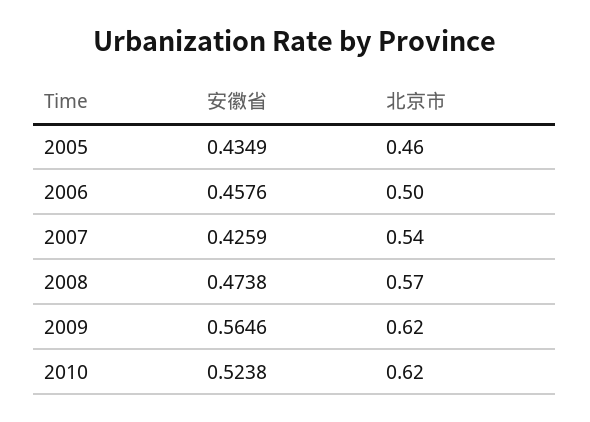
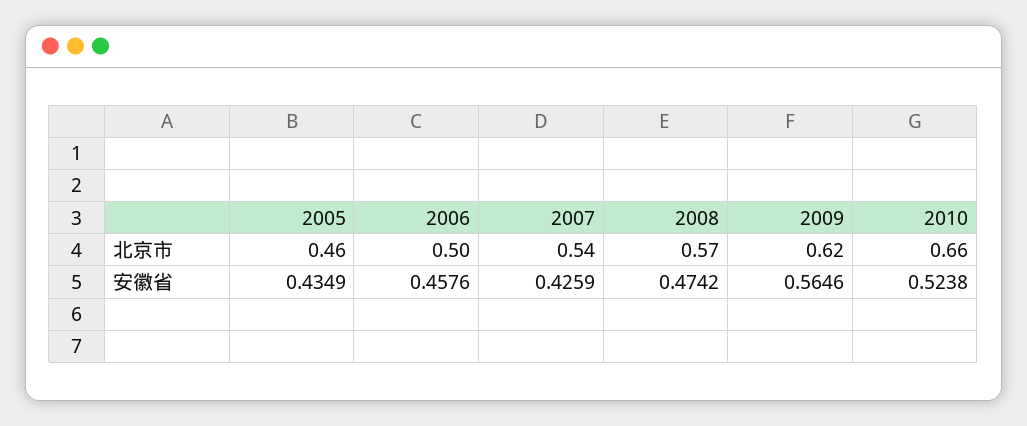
安徽省, 2008: 0.4738 -> 0.4742
北京市, 2010: 0.62 -> 0.66

